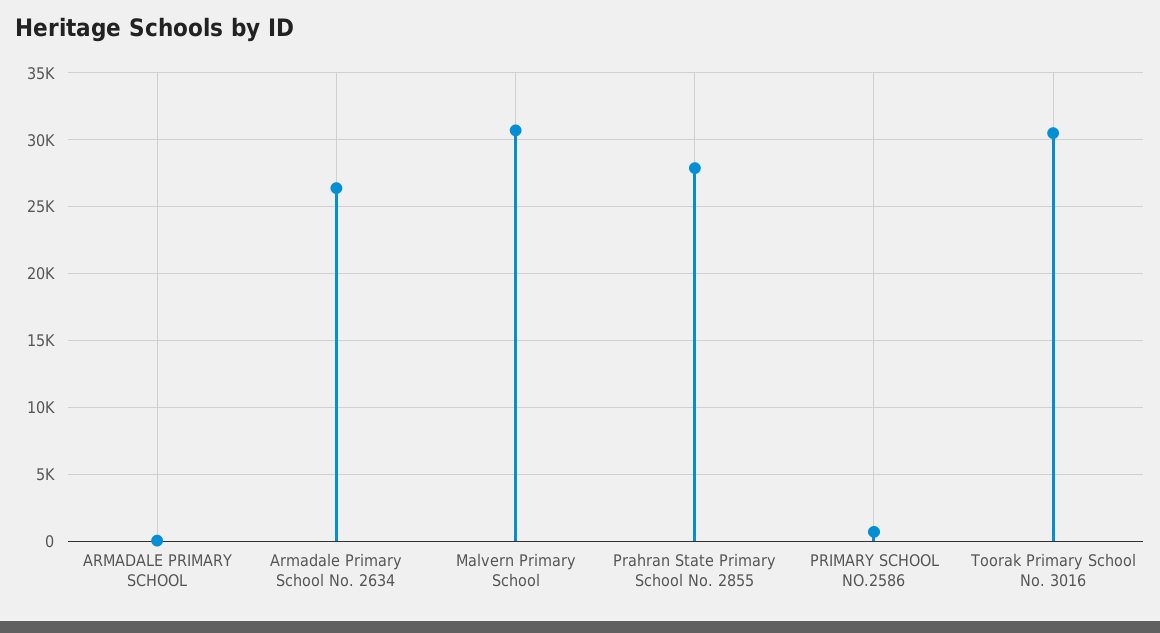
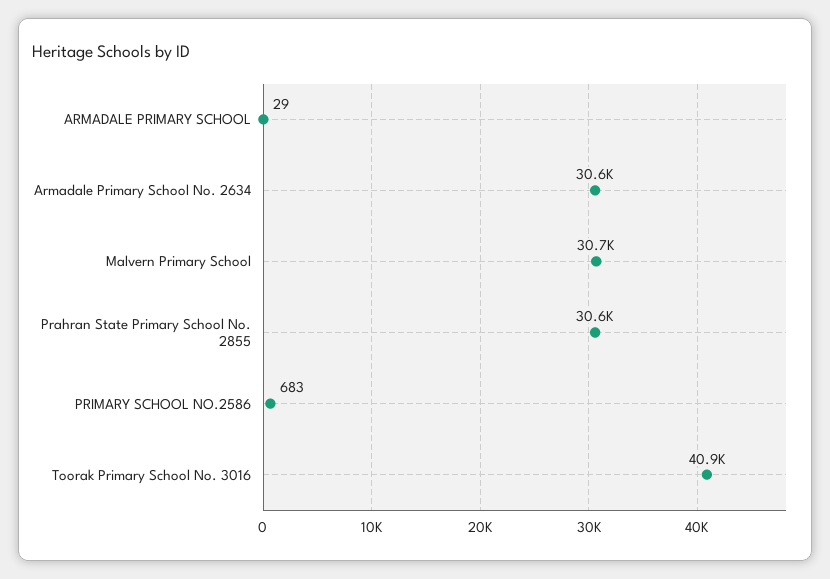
Armadale Primary School No. 2634: 26500 -> 30600
Prahran State Primary School No. 2855: 28000 -> 30600
Toorak Primary School No. 3016: 30500 -> 40900

